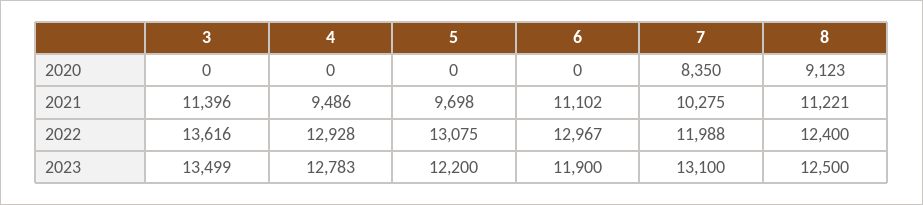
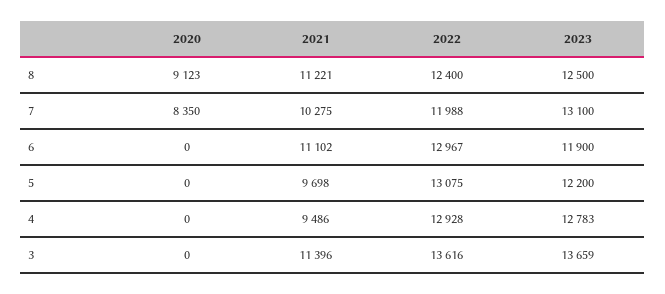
3, 2023: 13499 -> 13659

